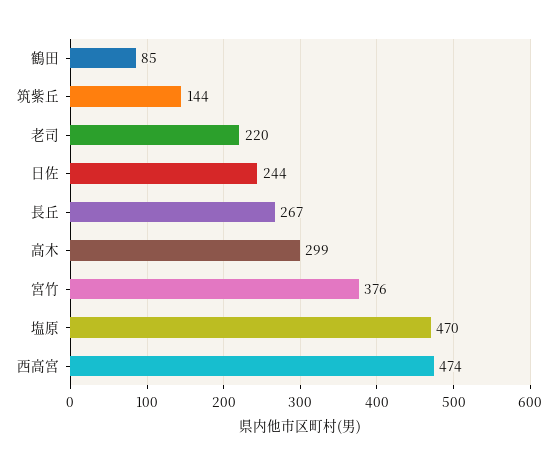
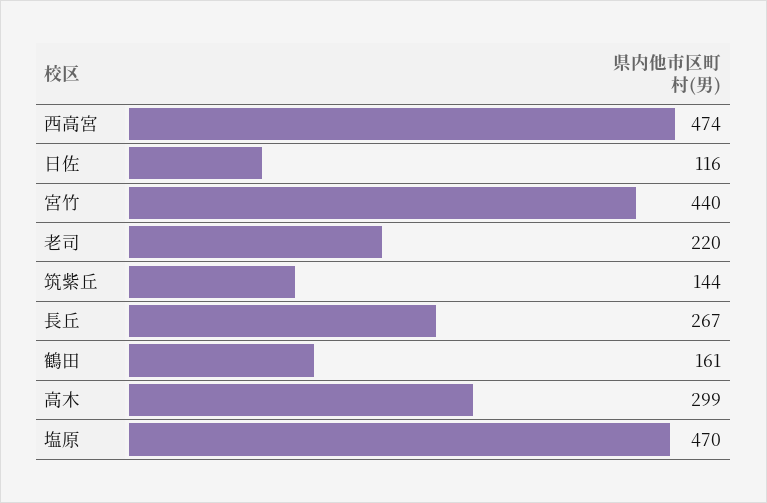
鶴田: 85 -> 161
日佐: 244 -> 116
宮竹: 376 -> 440

